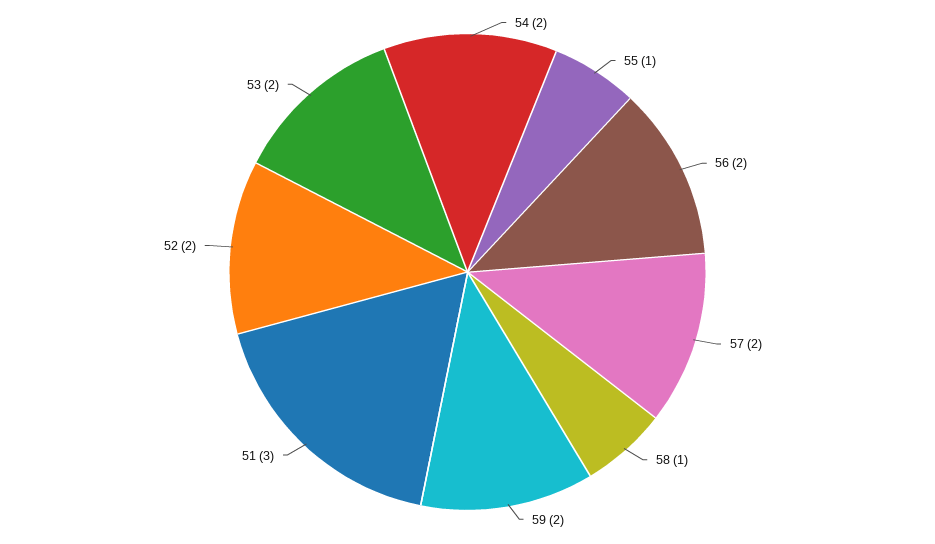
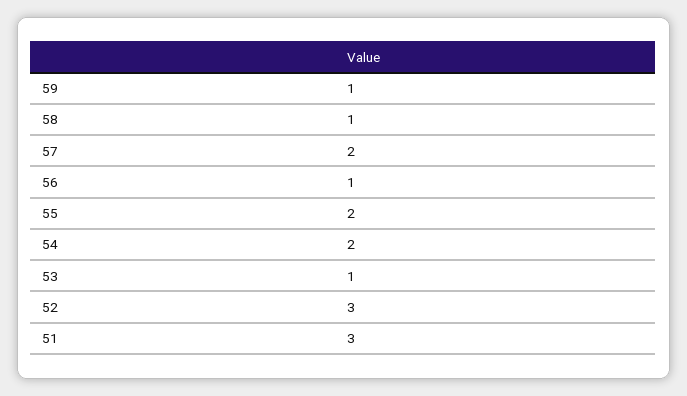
55: 1 -> 2
56: 2 -> 1
59: 2 -> 1
52: 2 -> 3
53: 2 -> 1

